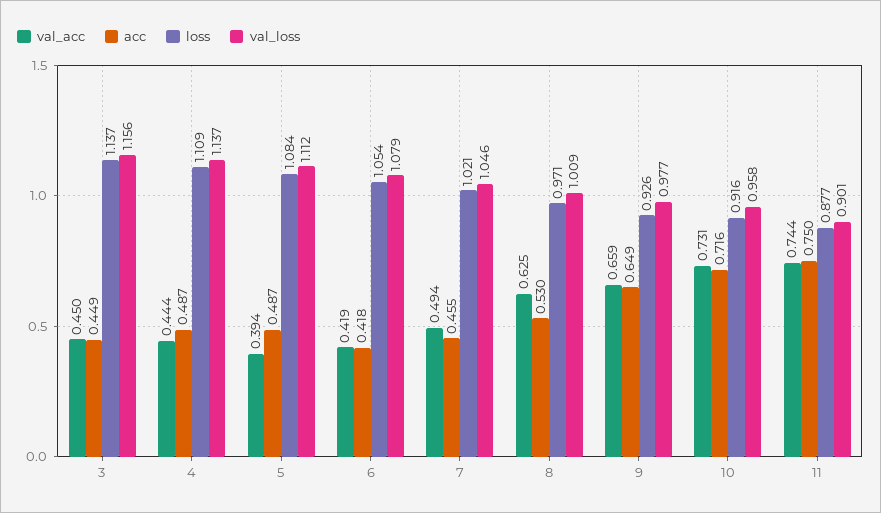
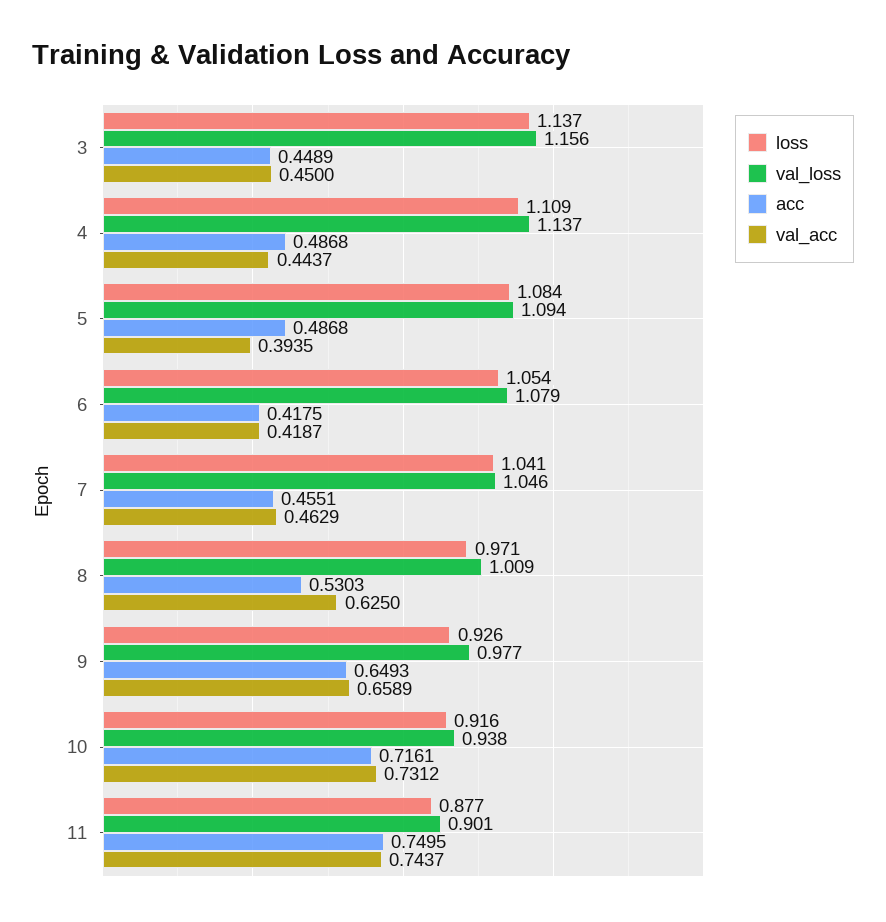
val_loss, 5: 1.112 -> 1.094
val_acc, 7: 0.494 -> 0.4629
loss, 7: 1.021 -> 1.041
val_loss, 10: 0.958 -> 0.938

